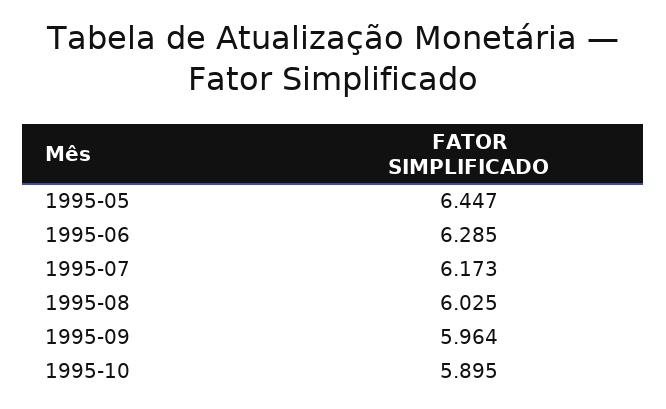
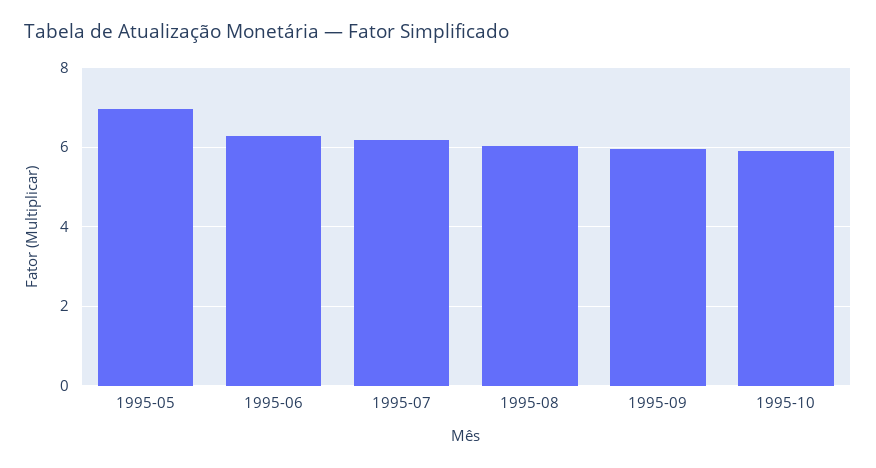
1995-05: 6.447 -> 7

